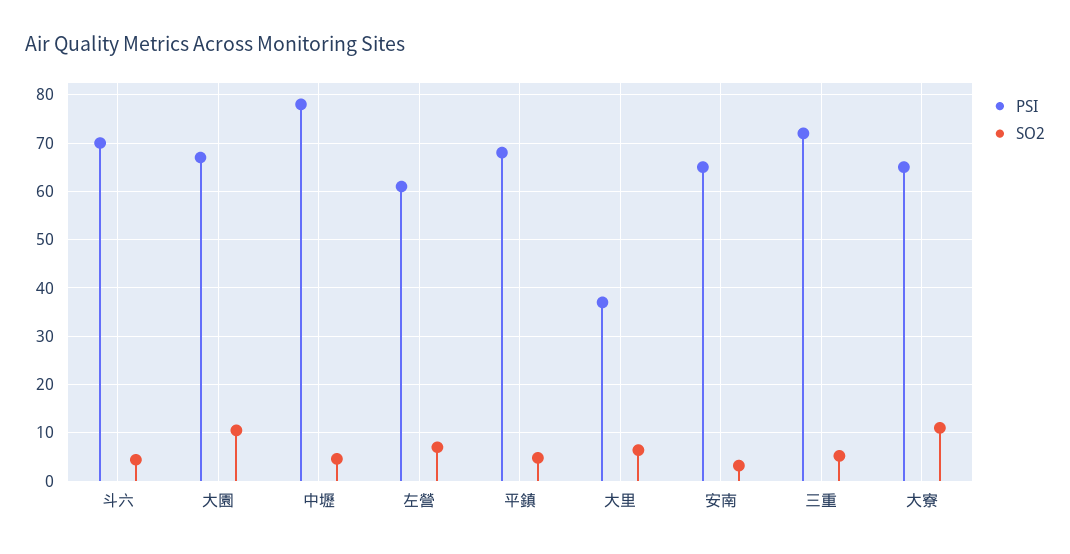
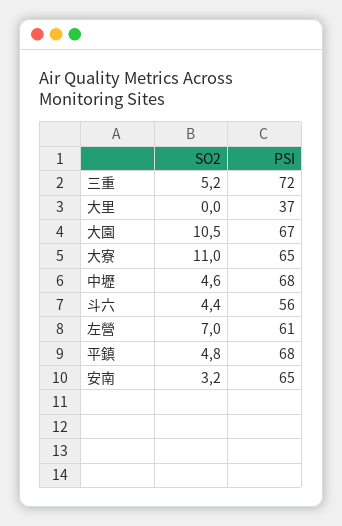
PSI, 斗六: 70 -> 56
PSI, 中壢: 78 -> 68
SO2, 大里: 6 -> 0

